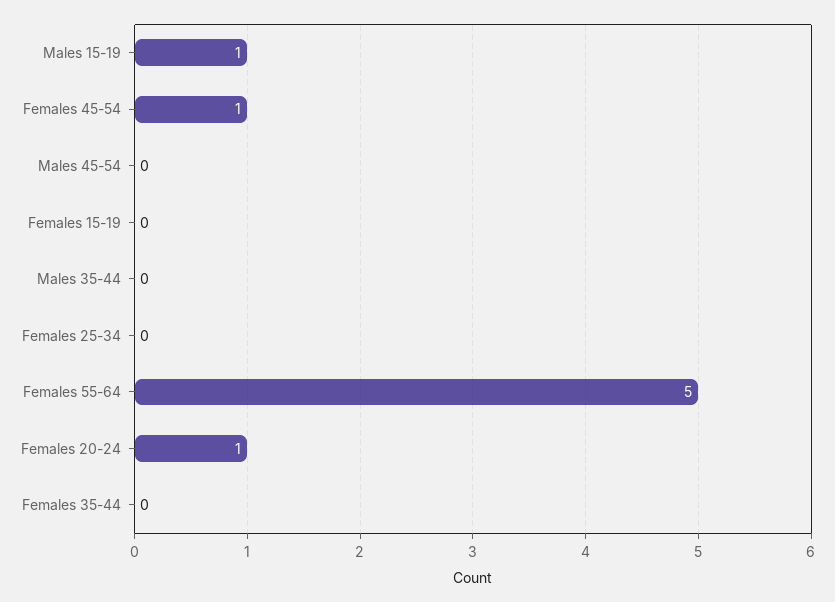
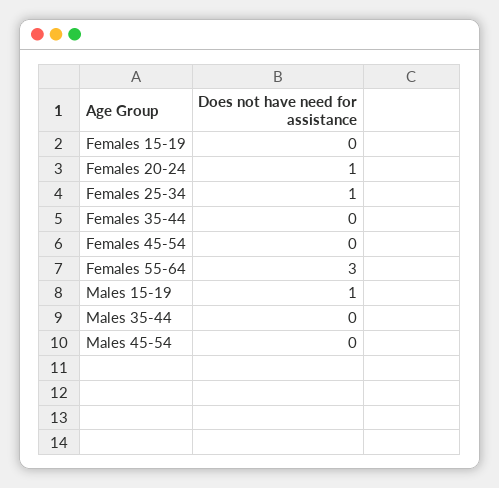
Females 45-54: 1 -> 0
Females 25-34: 0 -> 1
Females 55-64: 5 -> 3

